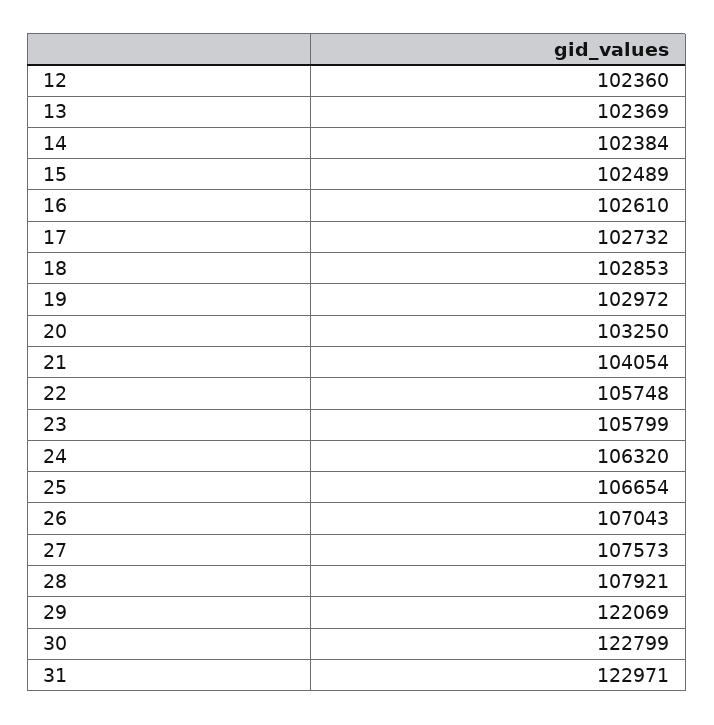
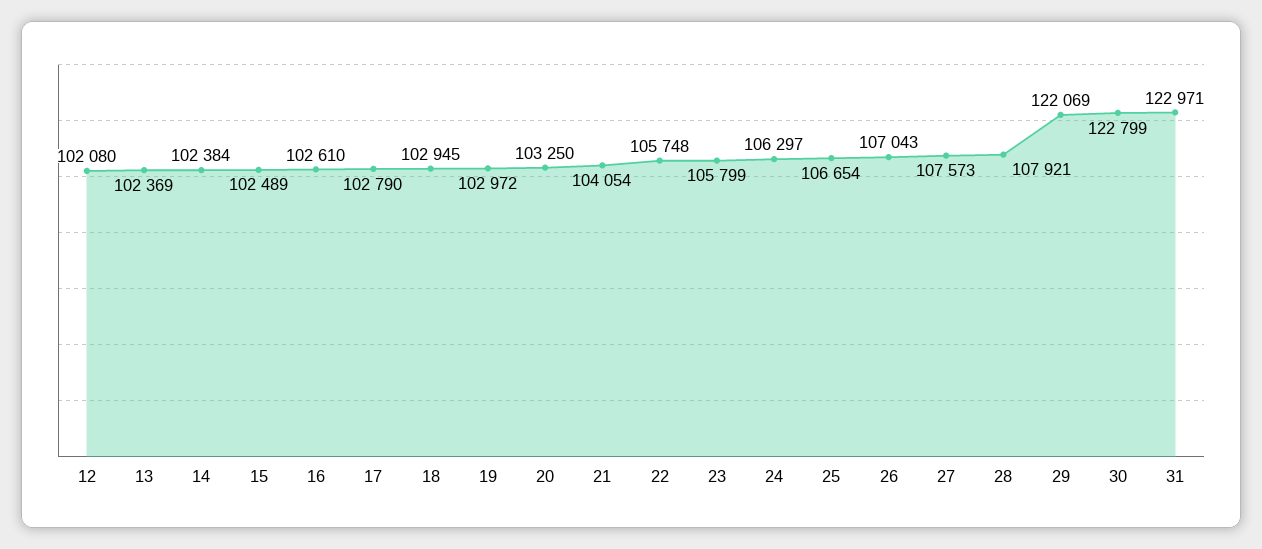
12: 102360 -> 102080
17: 102732 -> 102790
18: 102853 -> 102945
24: 106320 -> 106297

